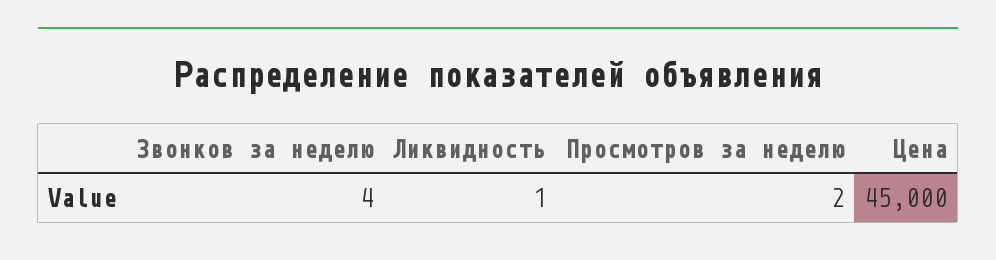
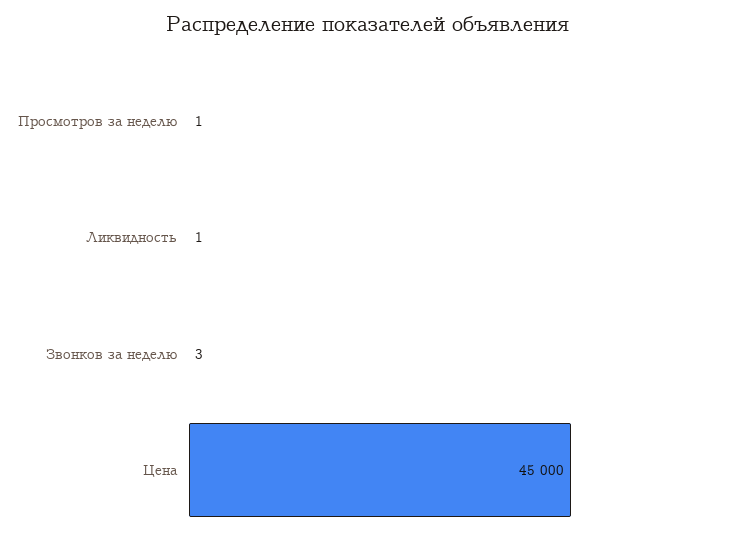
Звонков за неделю: 4 -> 3
Просмотров за неделю: 2 -> 1

